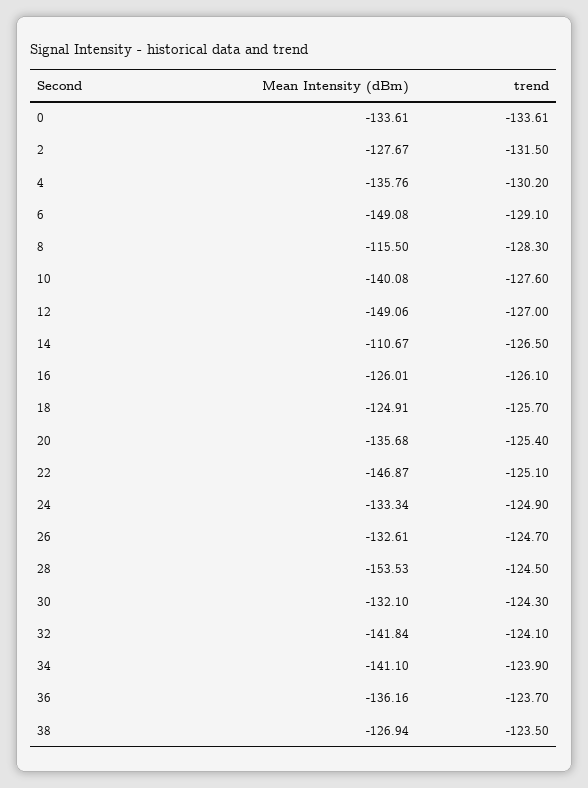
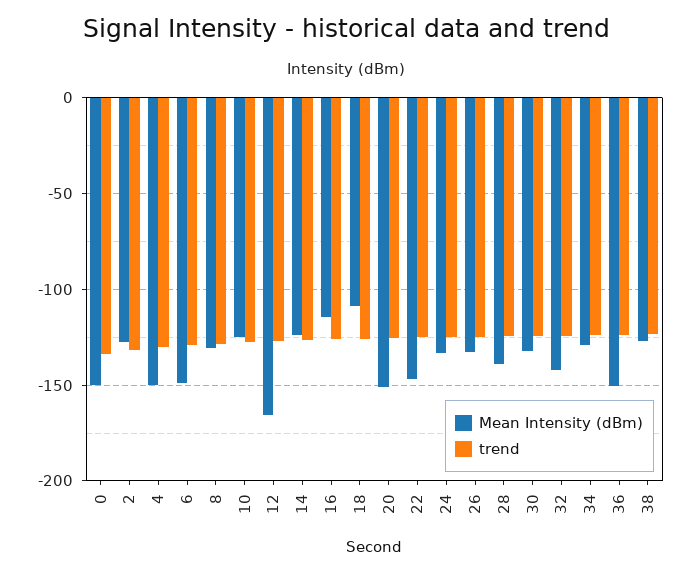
Mean Intensity (dBm), 0: -133.61 -> -150
Mean Intensity (dBm), 4: -135.76 -> -150
Mean Intensity (dBm), 8: -115.5 -> -130
Mean Intensity (dBm), 10: -140.08 -> -125
Mean Intensity (dBm), 12: -149.06 -> -165
Mean Intensity (dBm), 14: -110.67 -> -125
Mean Intensity (dBm), 16: -126.01 -> -115
Mean Intensity (dBm), 18: -124.91 -> -110
Mean Intensity (dBm), 20: -135.68 -> -150
Mean Intensity (dBm), 28: -153.53 -> -140
Mean Intensity (dBm), 34: -141.1 -> -130
Mean Intensity (dBm), 36: -136.16 -> -150

